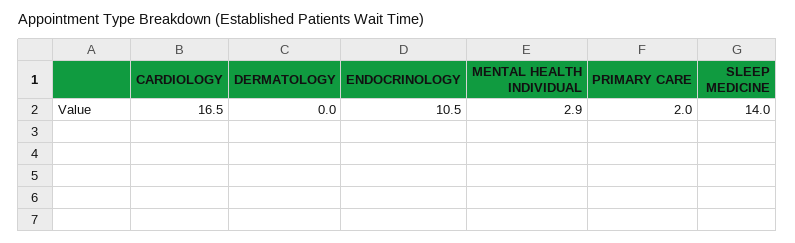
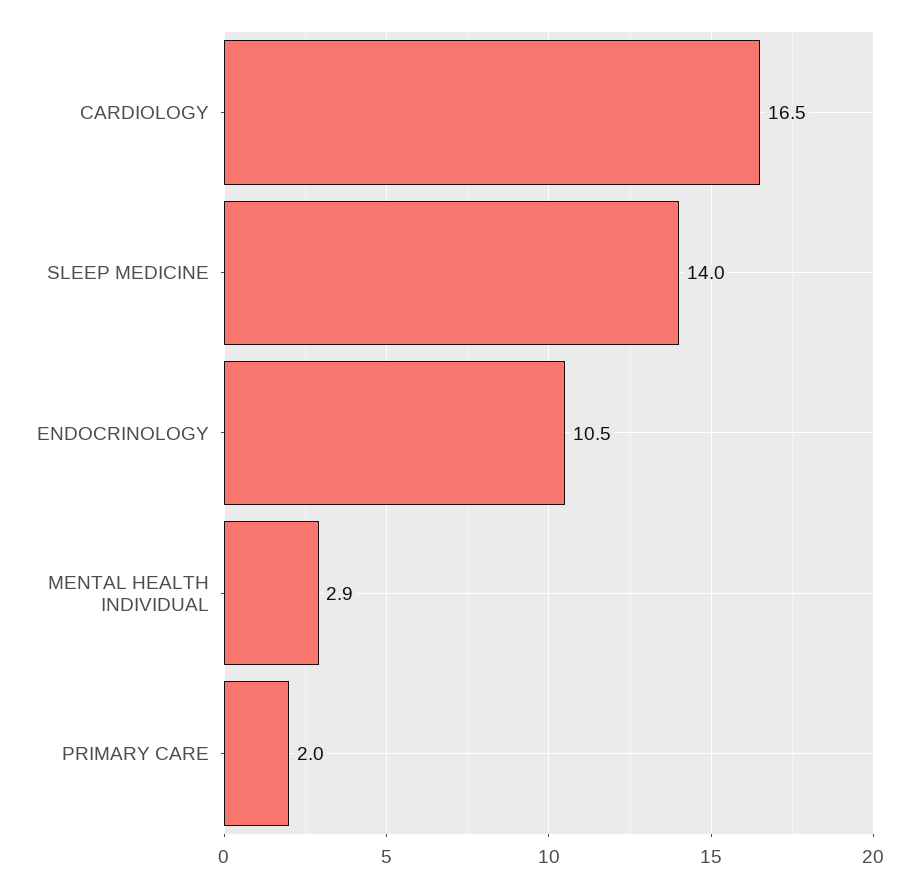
DERMATOLOGY: 0 -> none

